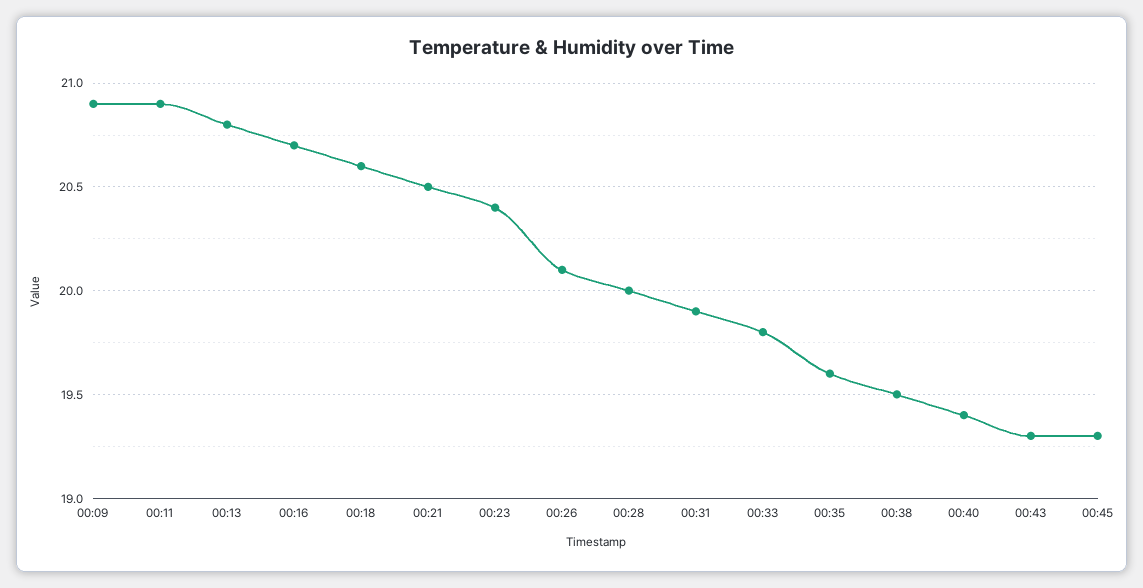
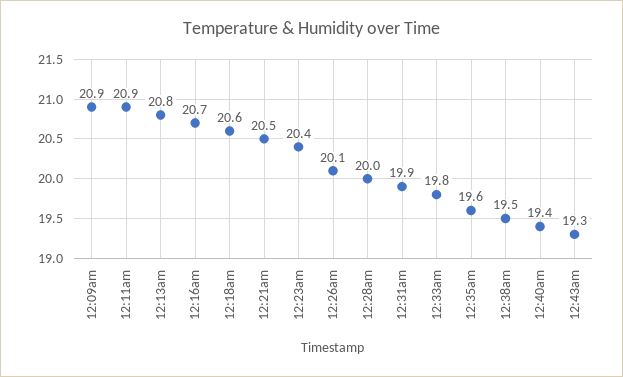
00:45: 19.3 -> none

